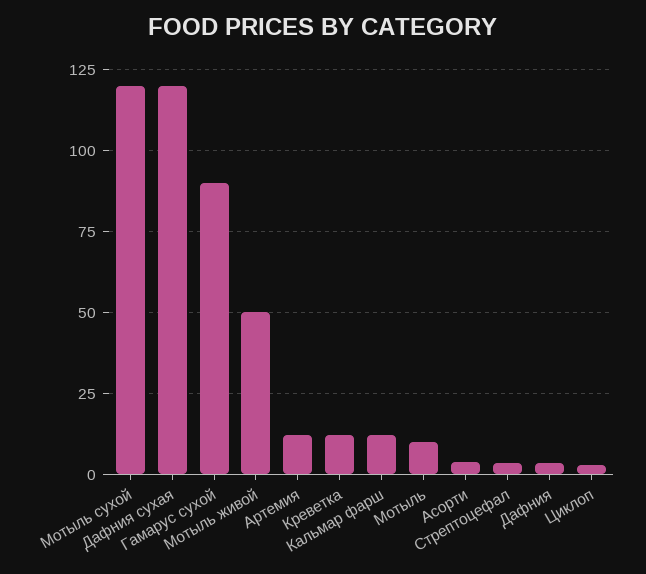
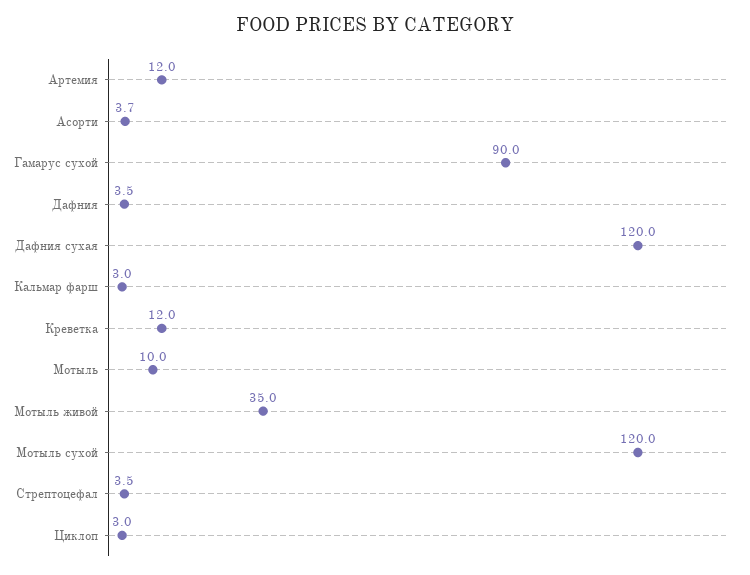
Мотыль живой: 50 -> 35
Кальмар фарш: 12.5 -> 3

